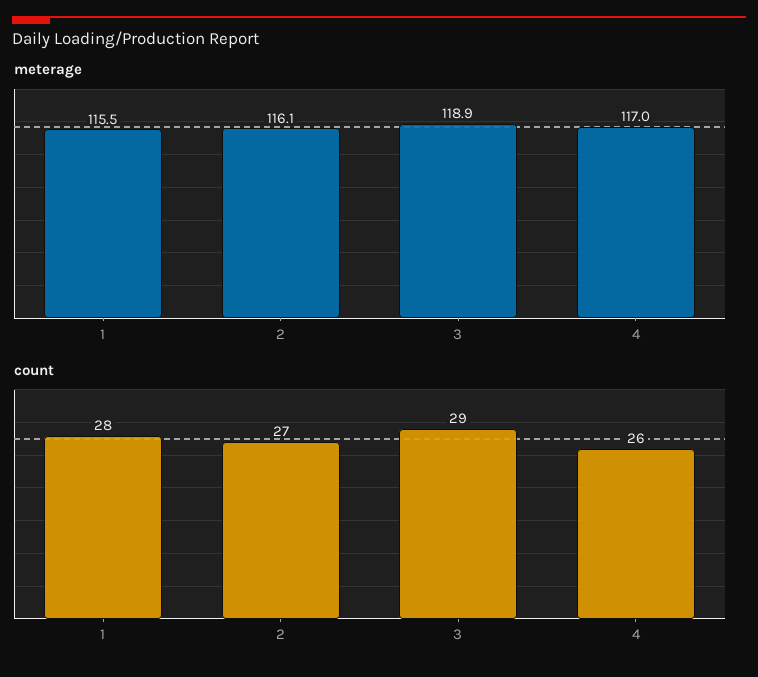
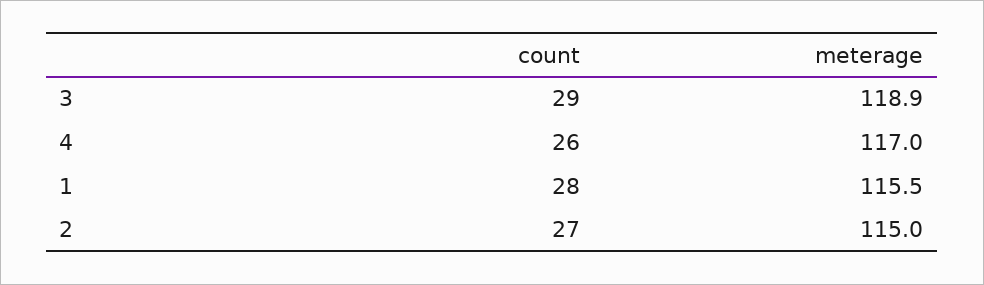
meterage, 2: 116.1 -> 115

